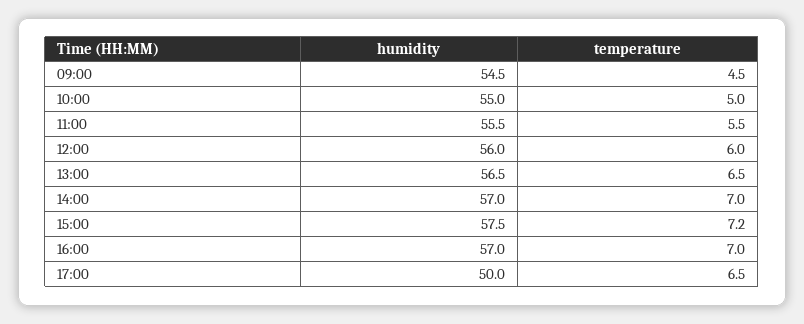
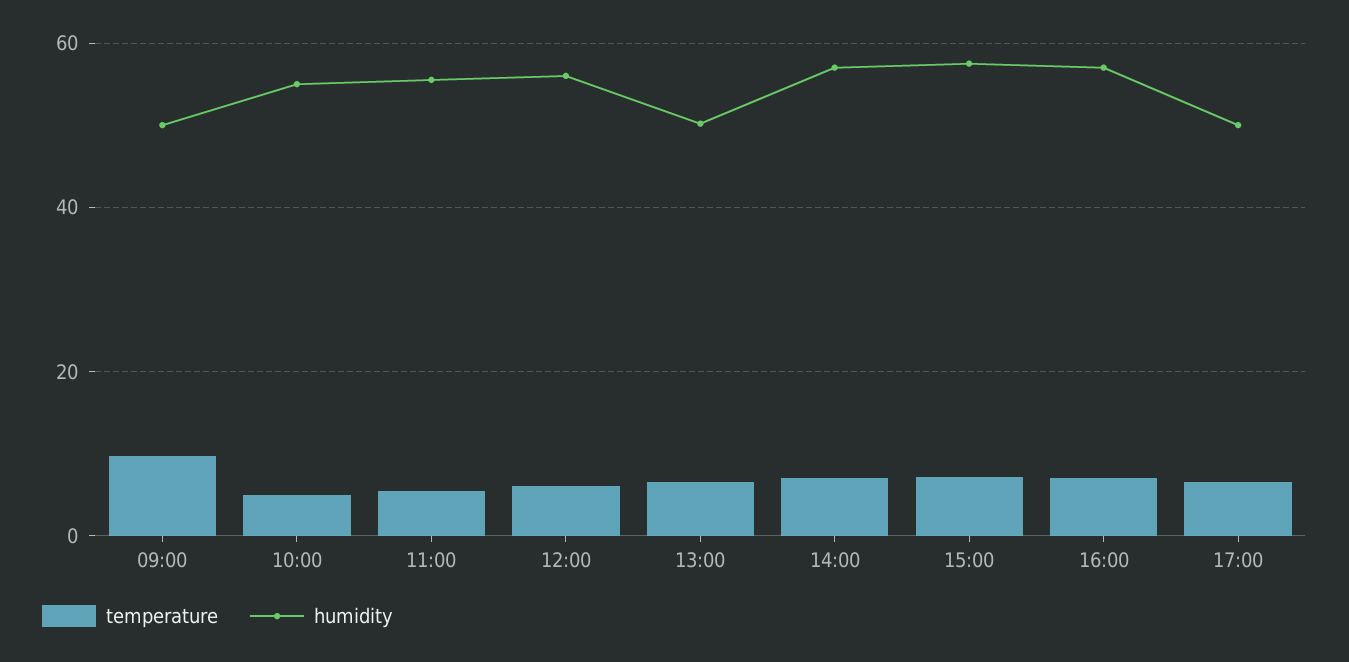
humidity, 09:00: 54.5 -> 50
temperature, 09:00: 4.5 -> 10
humidity, 13:00: 56.5 -> 50

